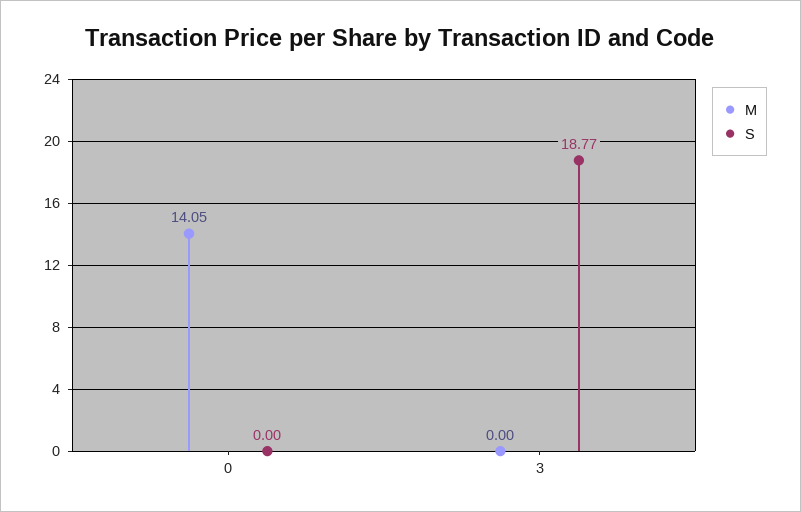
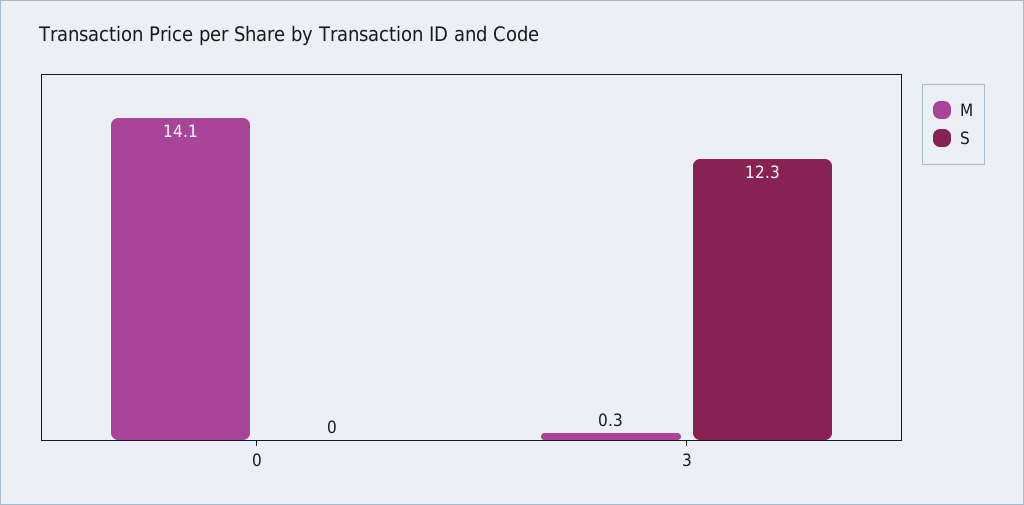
M, 3: 0 -> 0.3
S, 3: 18.77 -> 12.3

